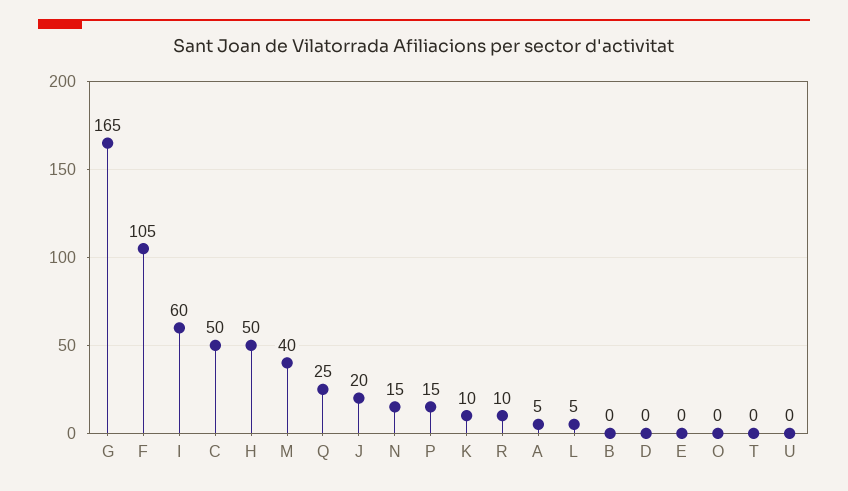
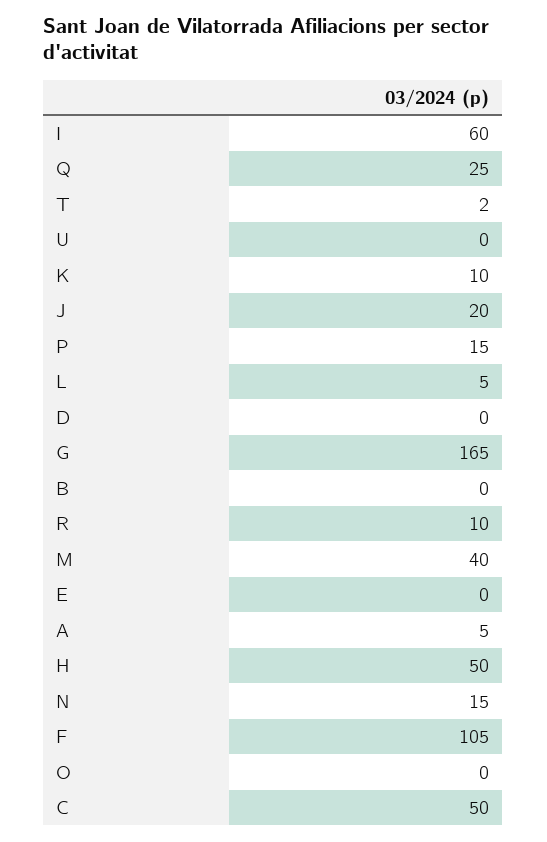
T: 0 -> 2

